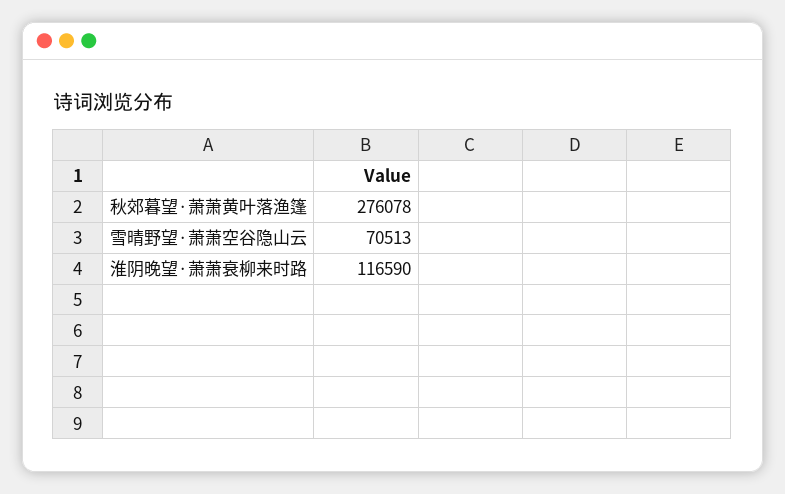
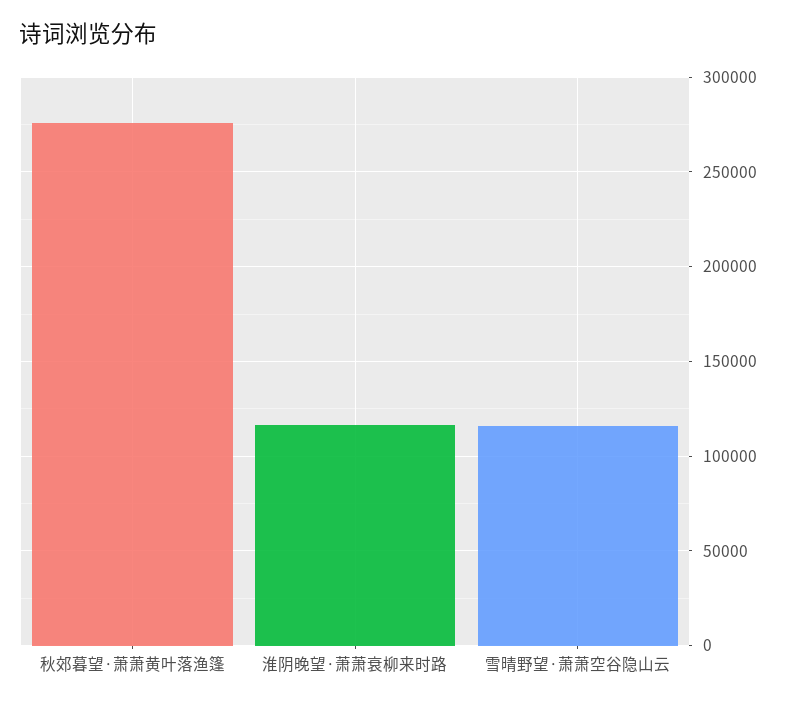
雪晴野望·萧萧空谷隐山云: 70513 -> 115000

